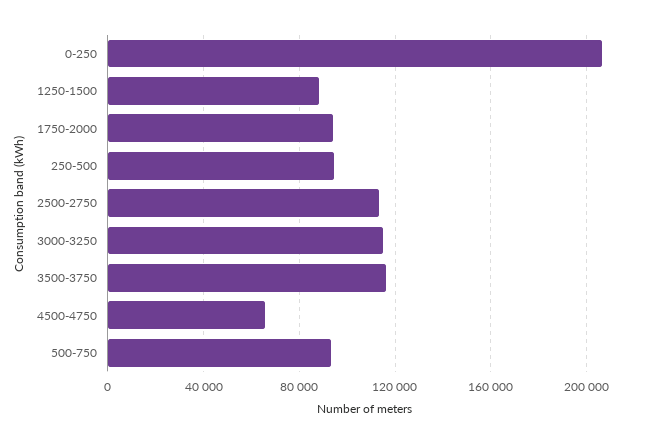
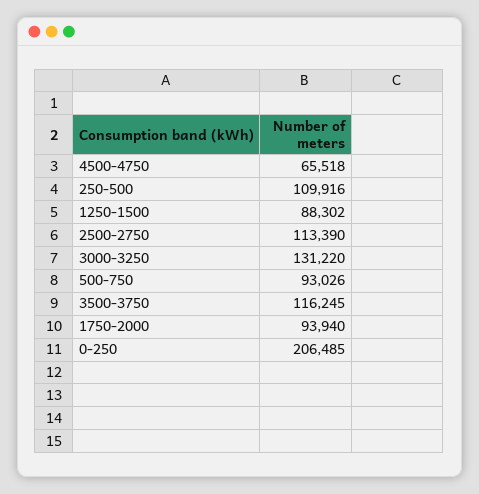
250-500: 95000 -> 109916
3000-3250: 115000 -> 131220

